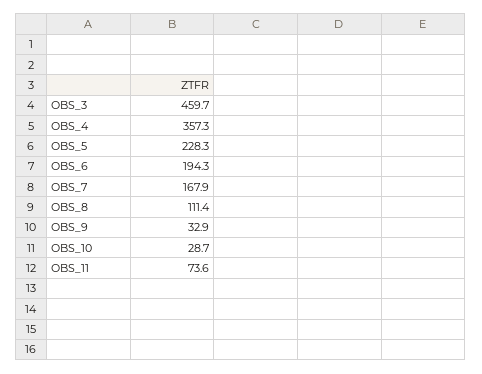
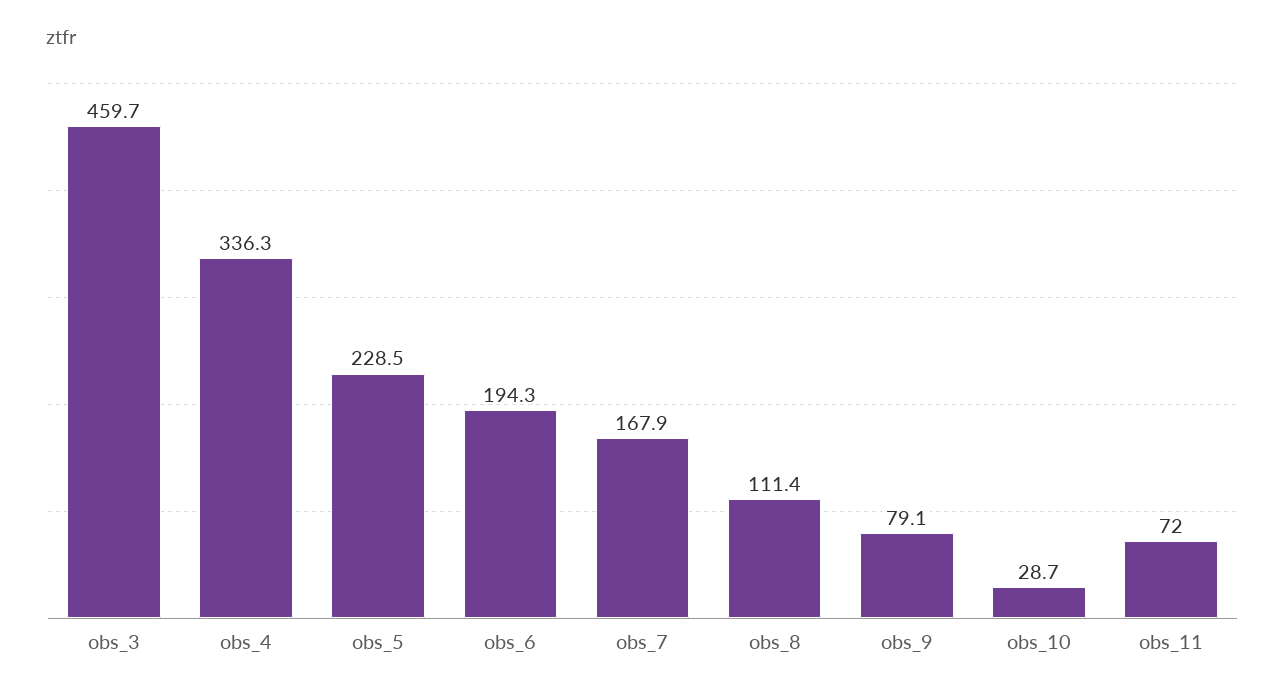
OBS_4: 357.3 -> 336.3
OBS_5: 228.3 -> 228.5
OBS_9: 32.9 -> 79.1
OBS_11: 73.6 -> 72

